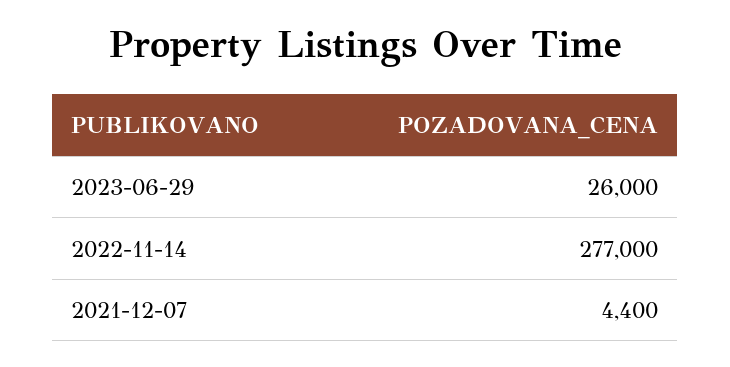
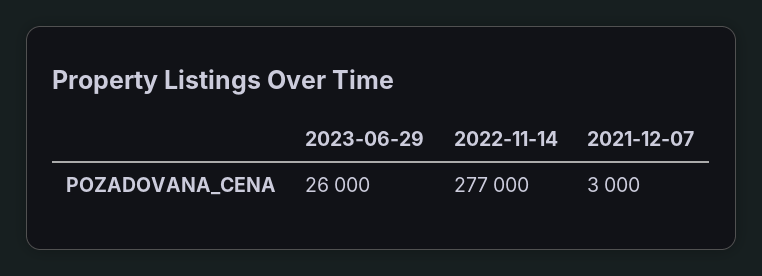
2021-12-07: 4400 -> 3000

